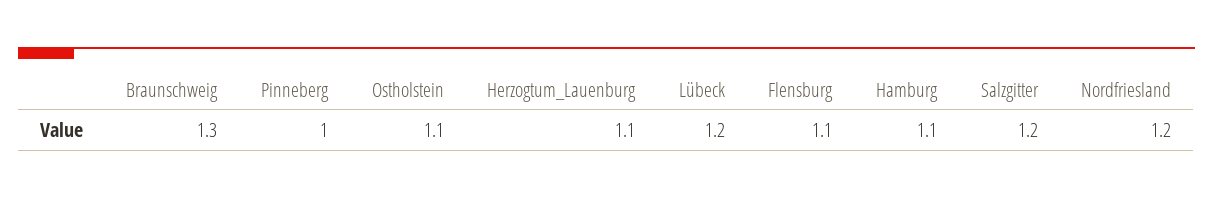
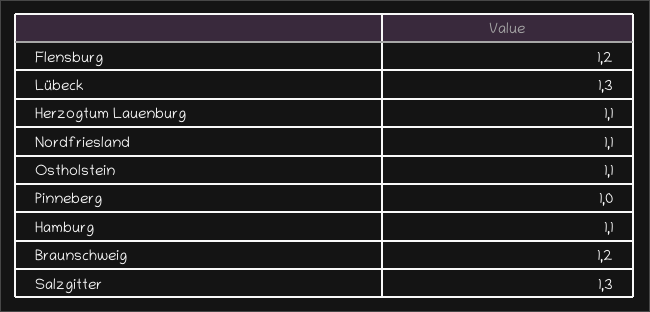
Braunschweig: 1.3 -> 1.2
Lübeck: 1.2 -> 1.3
Flensburg: 1.1 -> 1.2
Salzgitter: 1.2 -> 1.3
Nordfriesland: 1.2 -> 1.1

